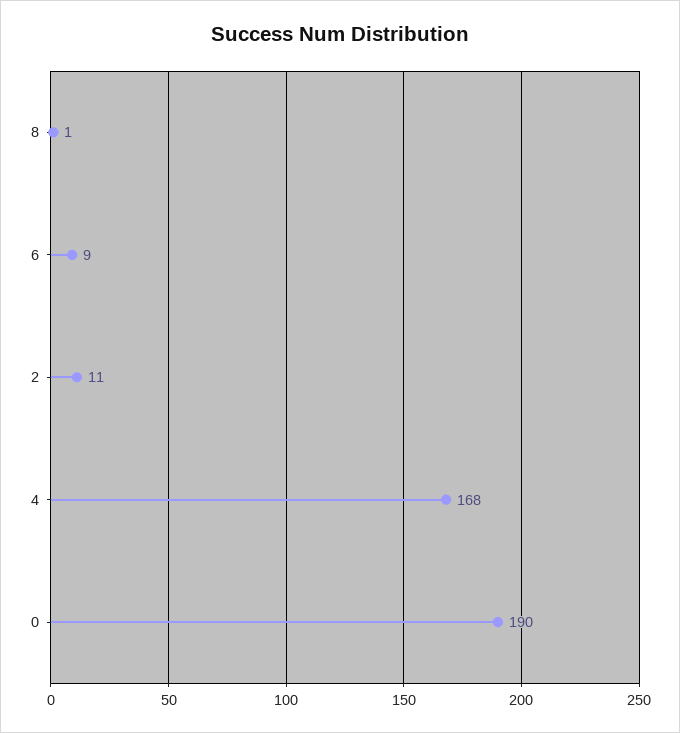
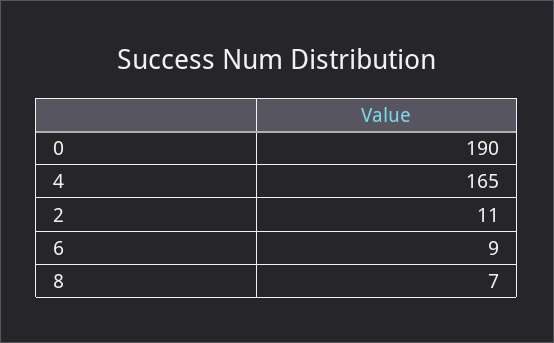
8: 1 -> 7
4: 168 -> 165

